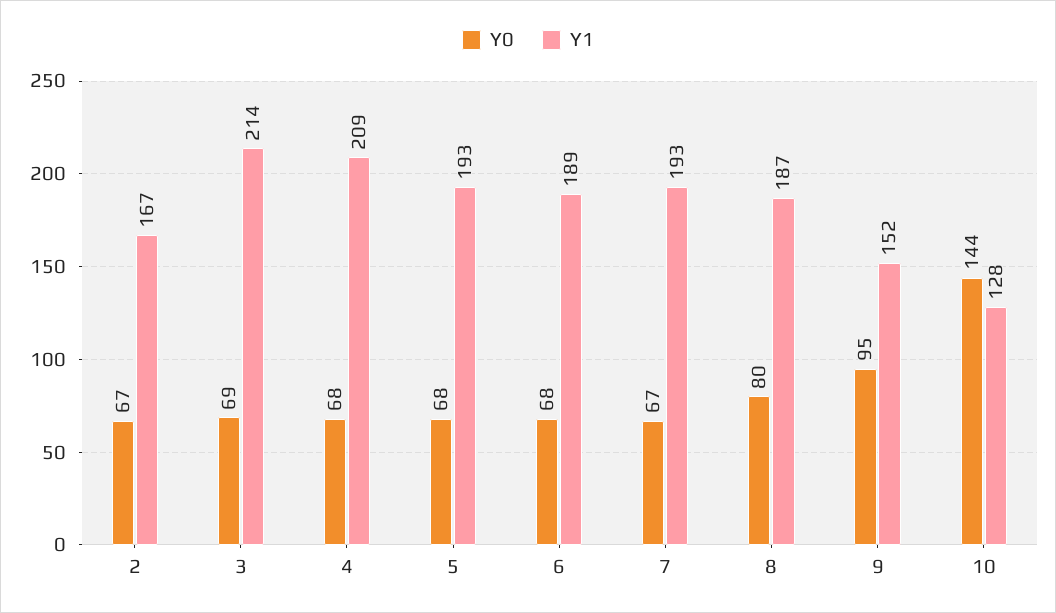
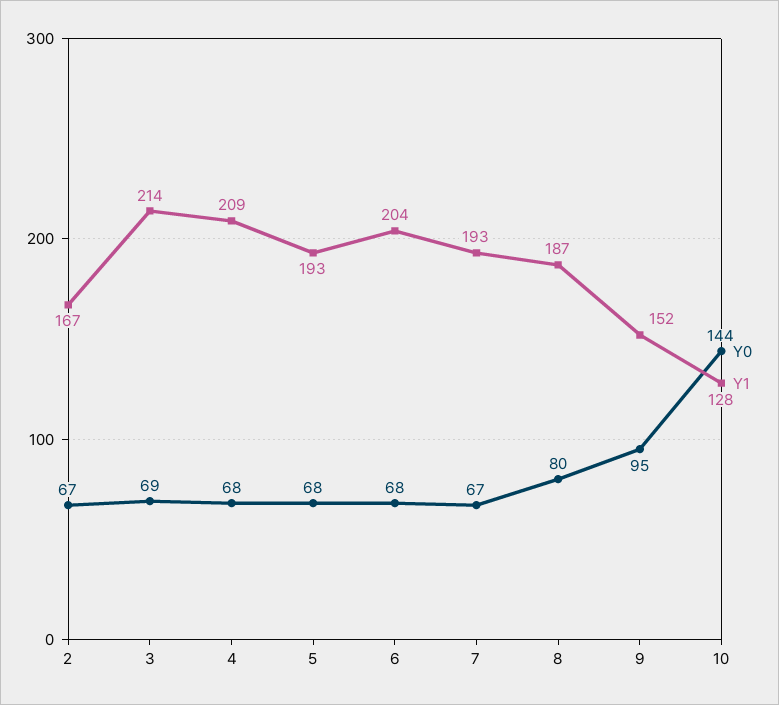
Y1, 6: 189 -> 204

